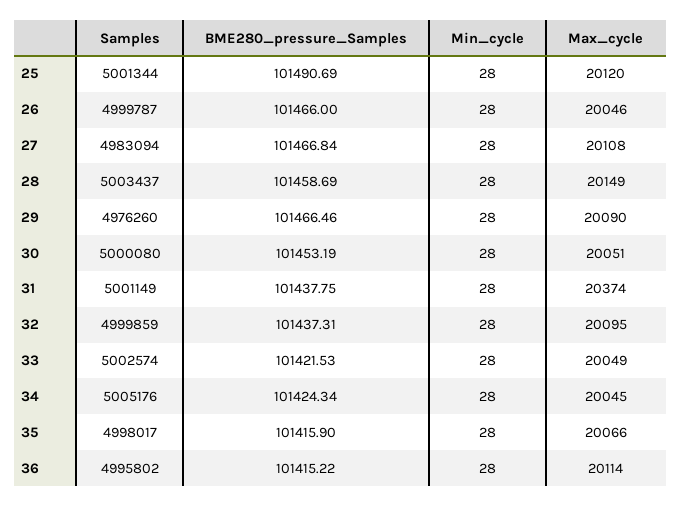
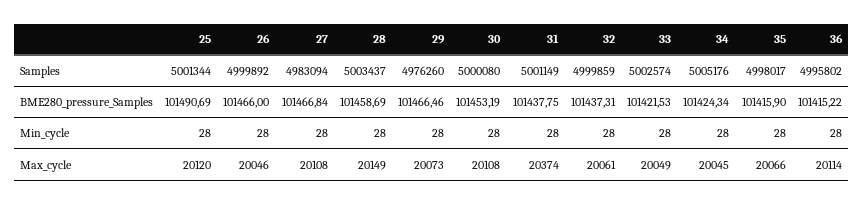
Samples, 26: 4999787 -> 4999892
Max_cycle, 29: 20090 -> 20073
Max_cycle, 30: 20051 -> 20108
Max_cycle, 32: 20095 -> 20061

